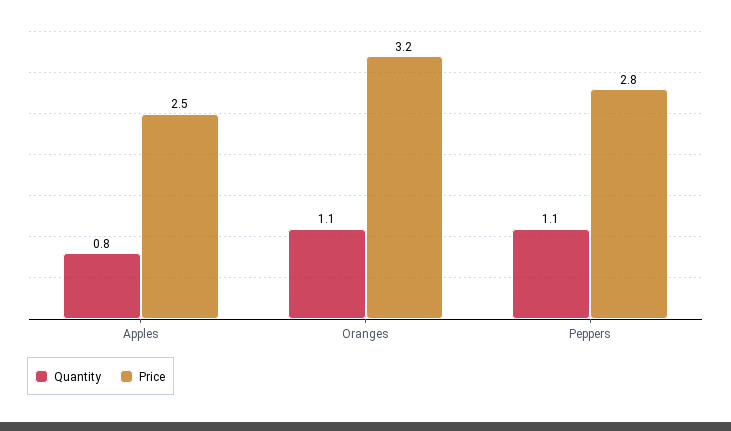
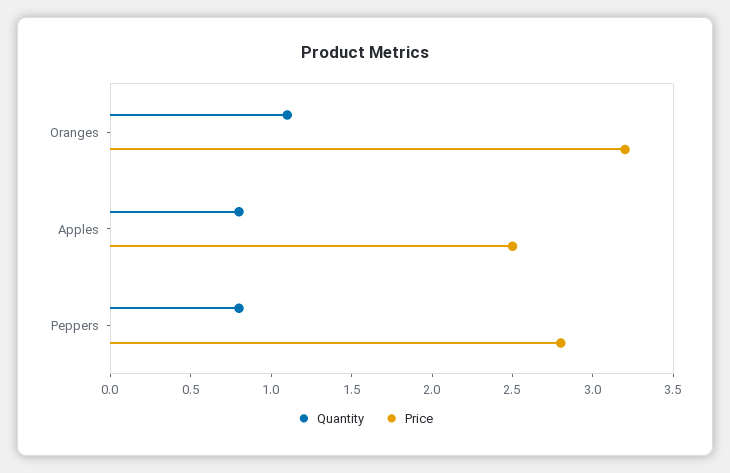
Quantity, Peppers: 1.1 -> 0.8

